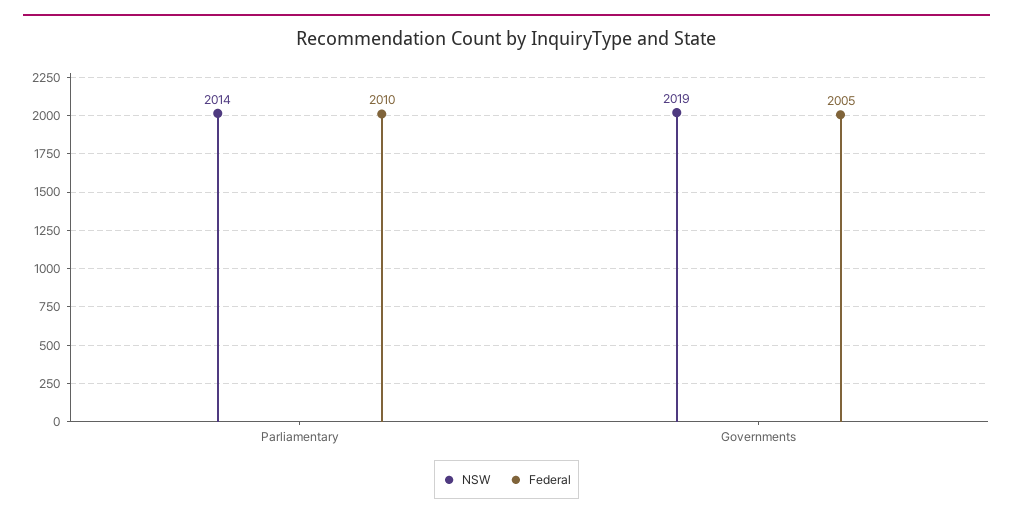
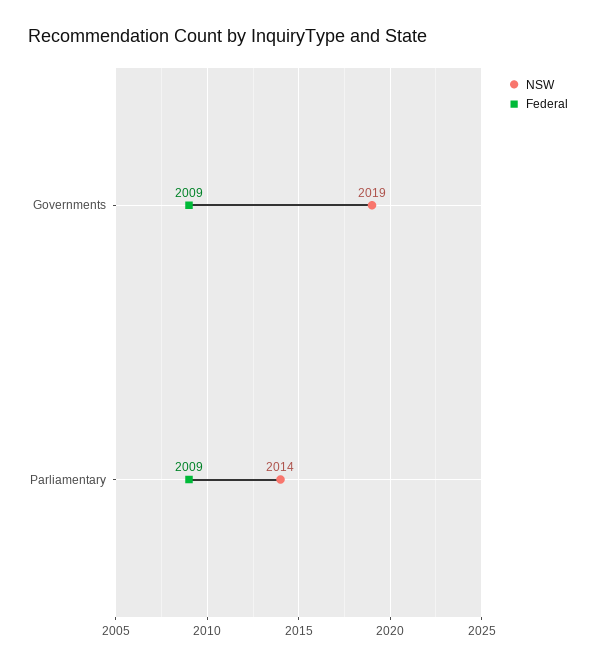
Federal, Parliamentary: 2010 -> 2009
Federal, Governments: 2005 -> 2009

